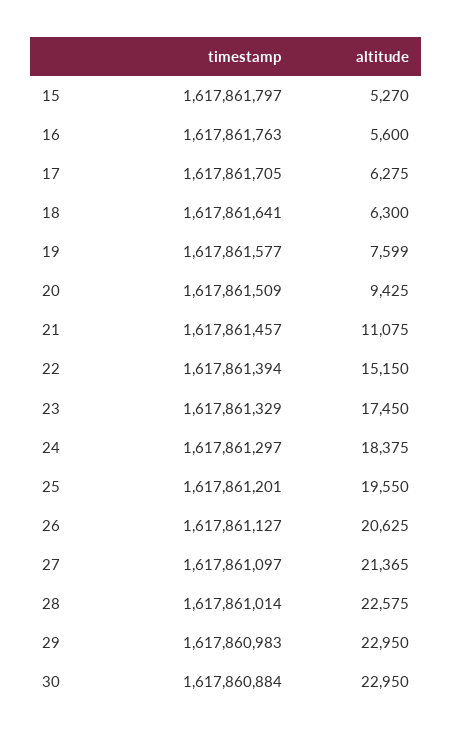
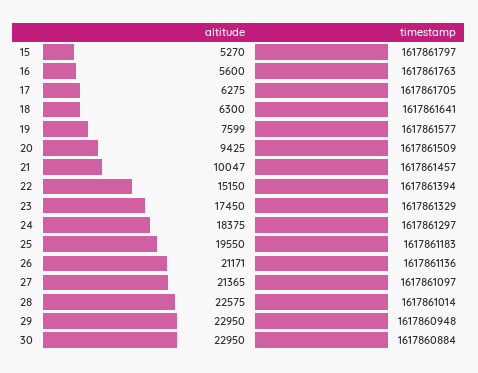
altitude, 21: 11075 -> 10047
timestamp, 25: 1617861201 -> 1617861183
timestamp, 26: 1617861127 -> 1617861136
altitude, 26: 20625 -> 21171
timestamp, 29: 1617860983 -> 1617860948

